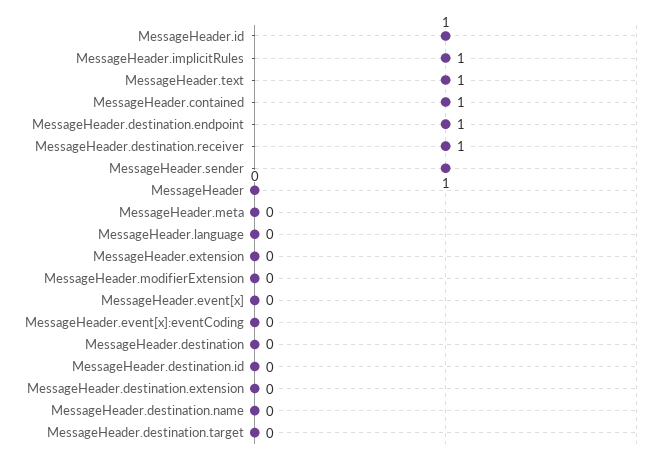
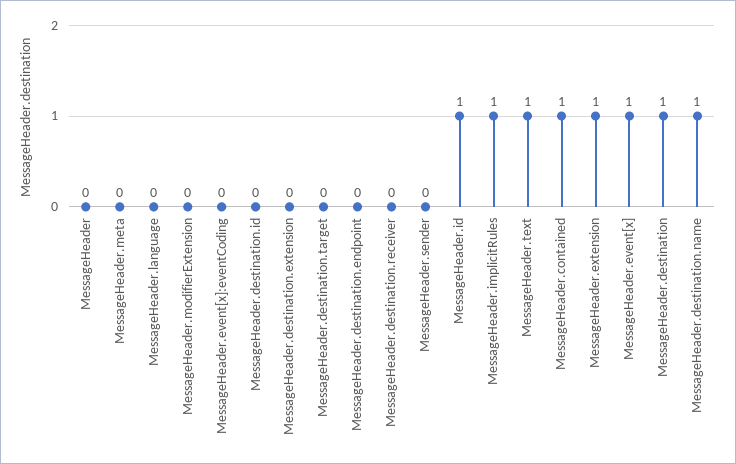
MessageHeader.destination.endpoint: 1 -> 0
MessageHeader.destination.receiver: 1 -> 0
MessageHeader.sender: 1 -> 0
MessageHeader.extension: 0 -> 1
MessageHeader.event[x]: 0 -> 1
MessageHeader.destination: 0 -> 1
MessageHeader.destination.name: 0 -> 1

